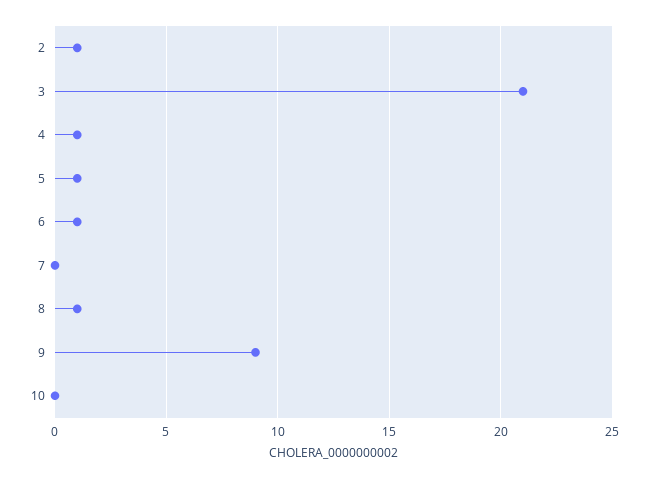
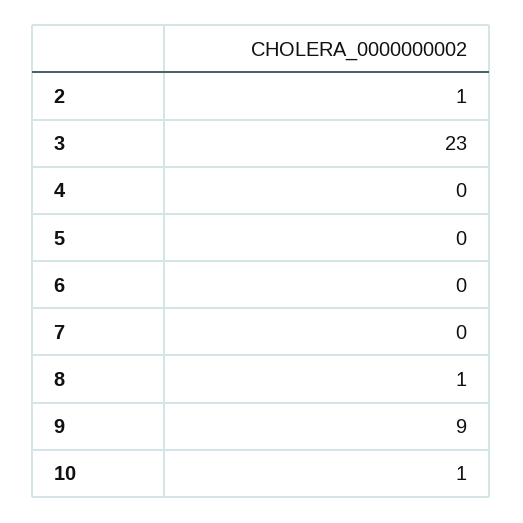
3: 21 -> 23
4: 1 -> 0
5: 1 -> 0
6: 1 -> 0
10: 0 -> 1

